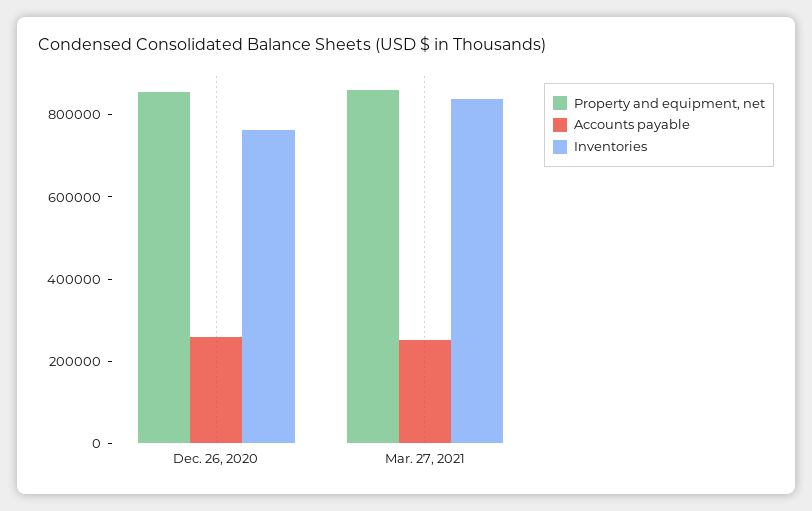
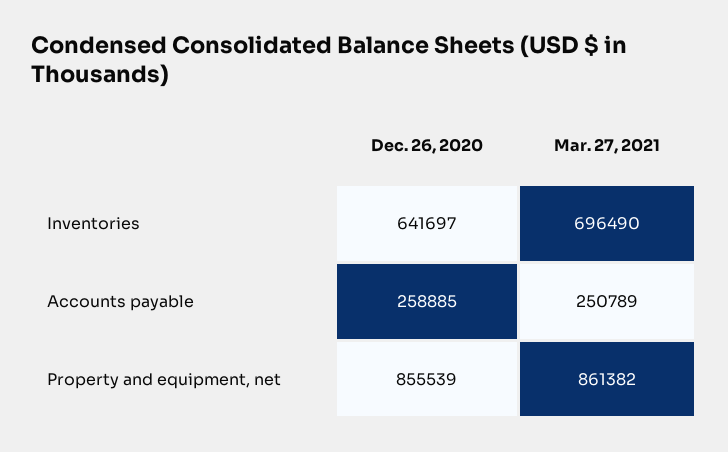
Inventories, Dec. 26, 2020: 750000 -> 641697
Inventories, Mar. 27, 2021: 850000 -> 696490

